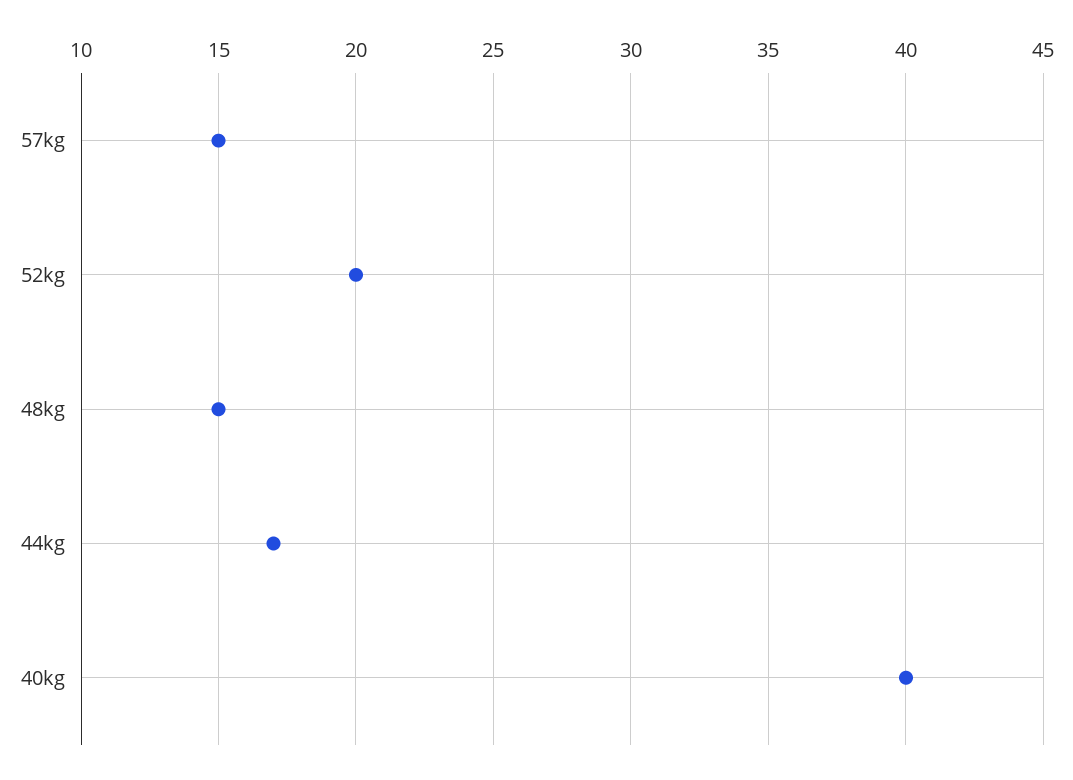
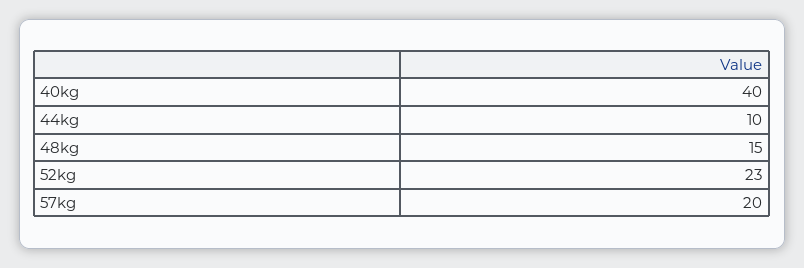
57kg: 15 -> 20
52kg: 20 -> 23
44kg: 17 -> 10

